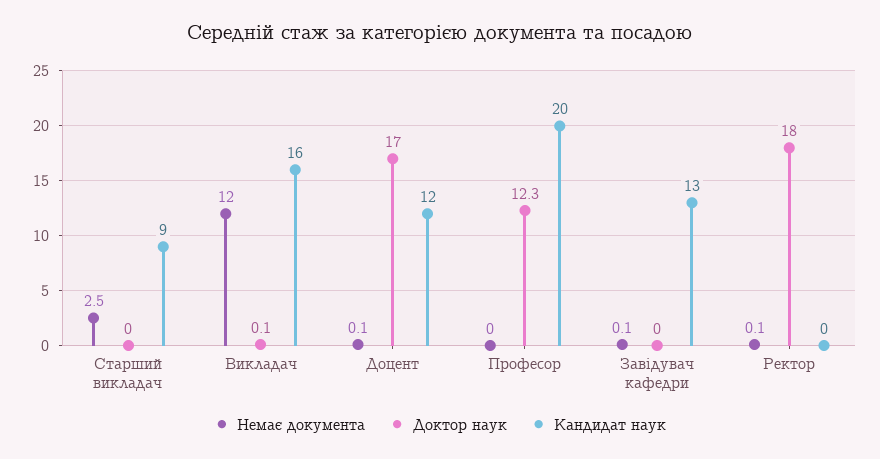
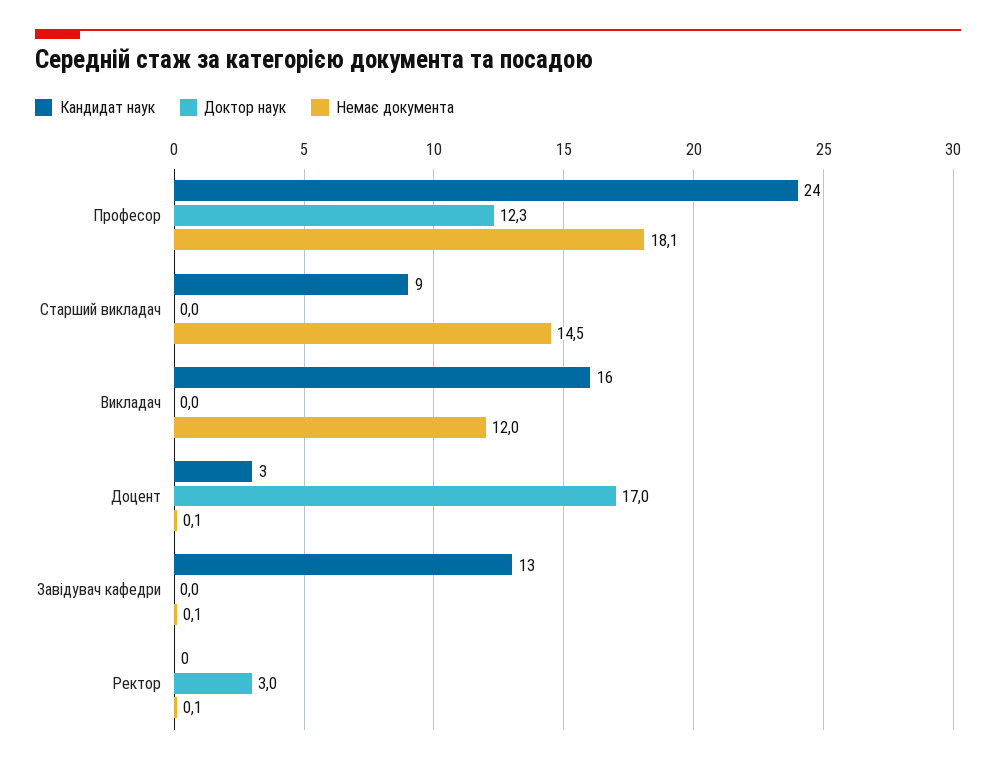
Немає документа, Старший викладач: 2.5 -> 14.5
Доктор наук, Викладач: 0.1 -> 0
Кандидат наук, Доцент: 12 -> 3
Немає документа, Професор: 0 -> 18.1
Кандидат наук, Професор: 20 -> 24
Доктор наук, Ректор: 18 -> 3

